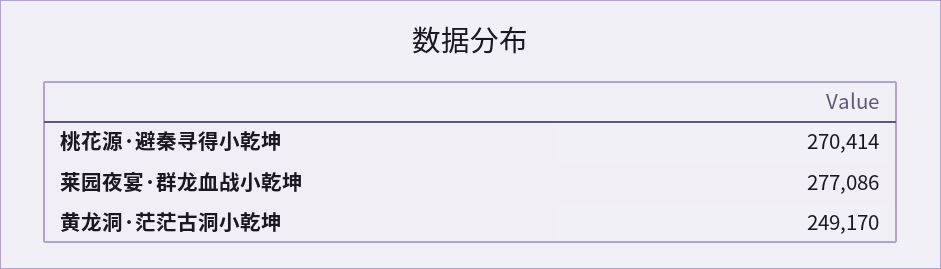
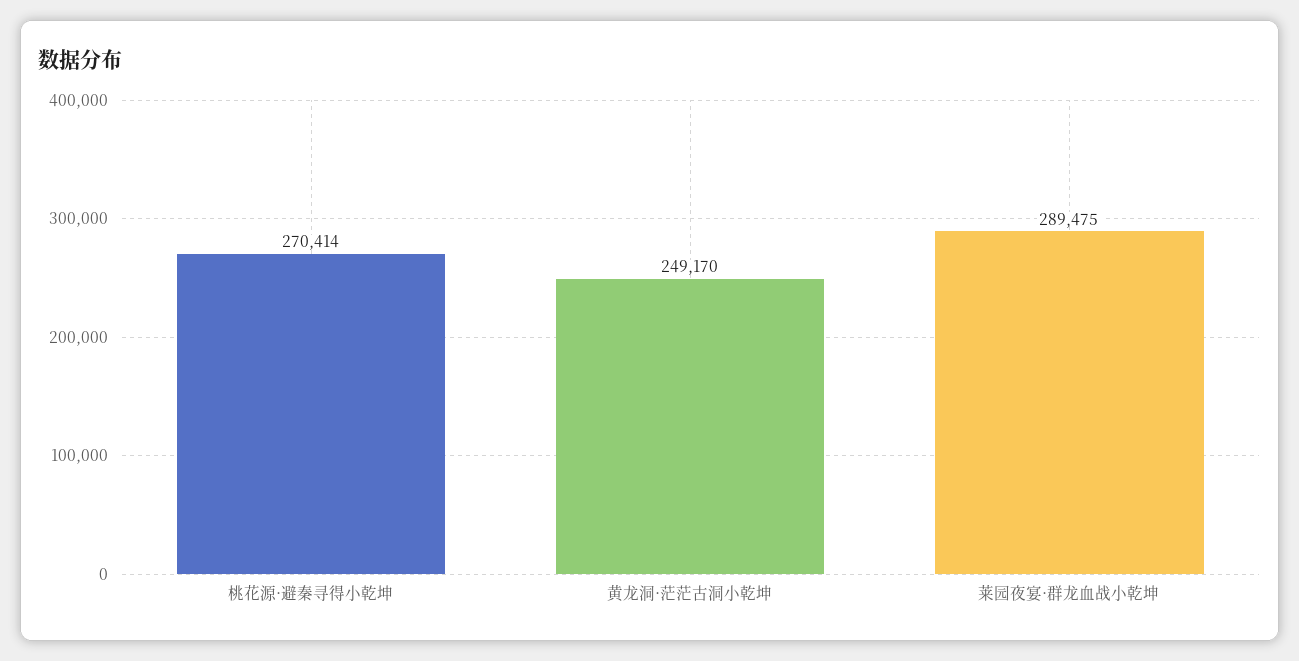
莱园夜宴·群龙血战小乾坤: 277086 -> 289475

